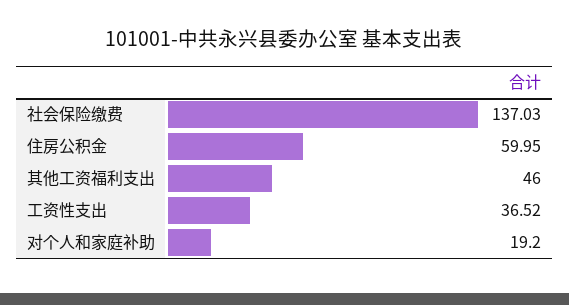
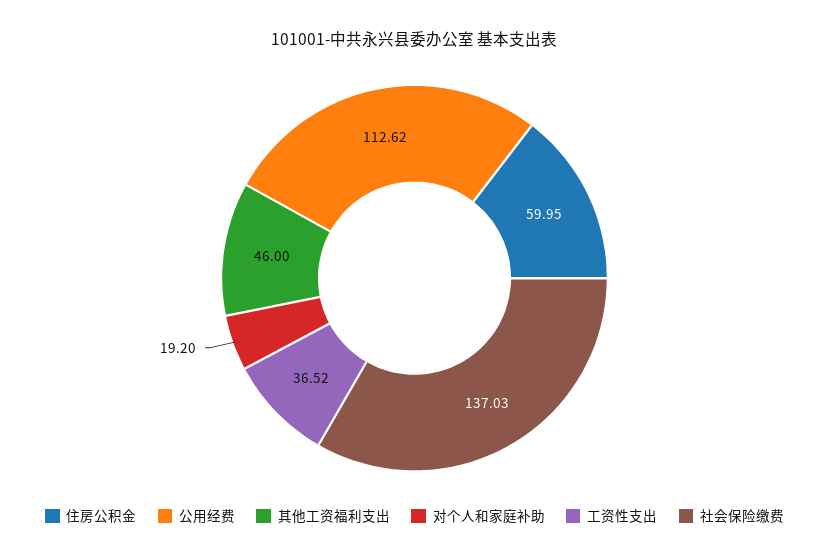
公用经费: none -> 112.62

